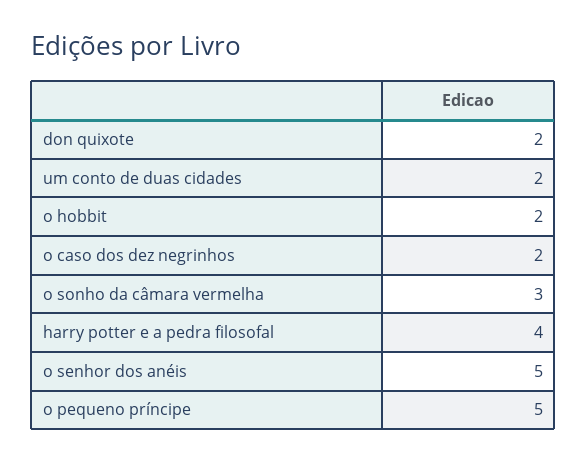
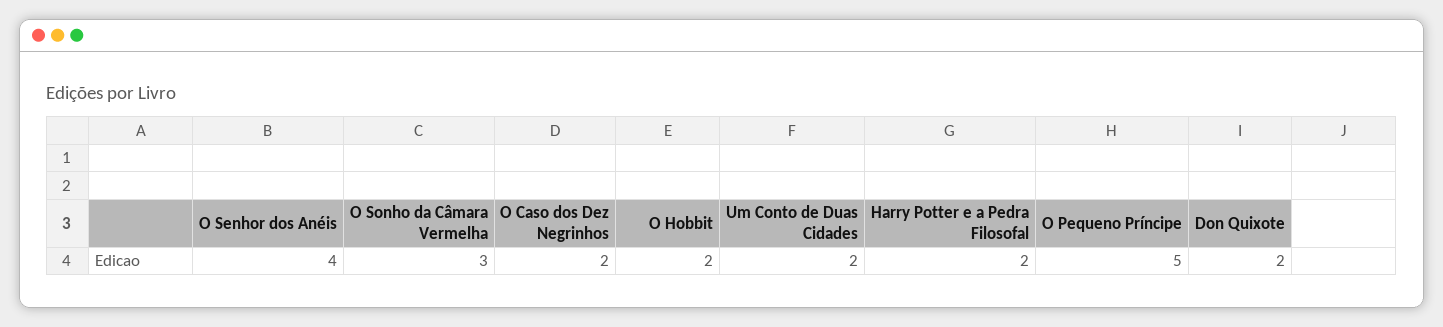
harry potter e a pedra filosofal: 4 -> 2
o senhor dos anéis: 5 -> 4

